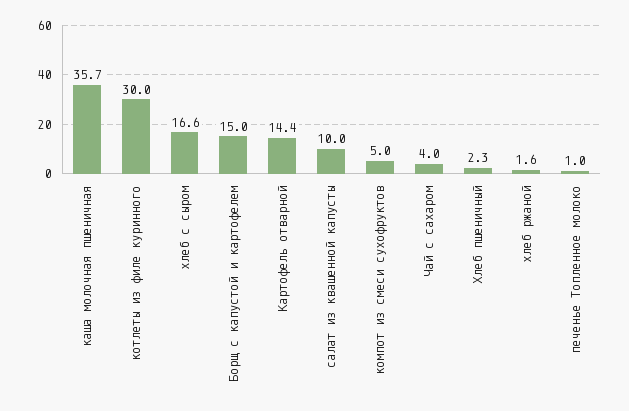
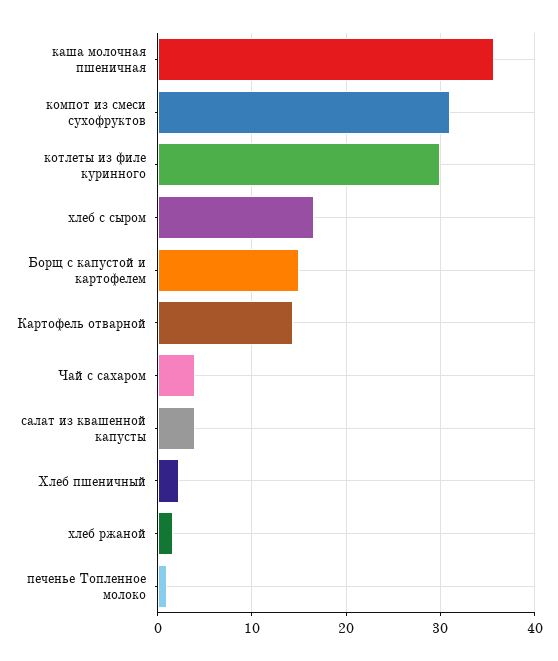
салат из квашенной капусты: 10 -> 4
компот из смеси сухофруктов: 5 -> 31

